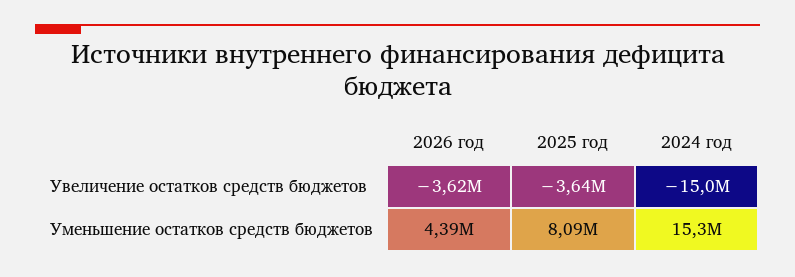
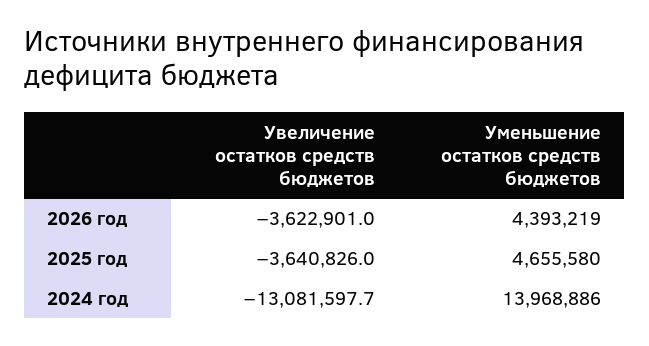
2024 год, Увеличение остатков средств бюджетов: -15000000 -> -13081597.7
2025 год, Уменьшение остатков средств бюджетов: 8090000 -> 4655580
2024 год, Уменьшение остатков средств бюджетов: 15300000 -> 13968886

